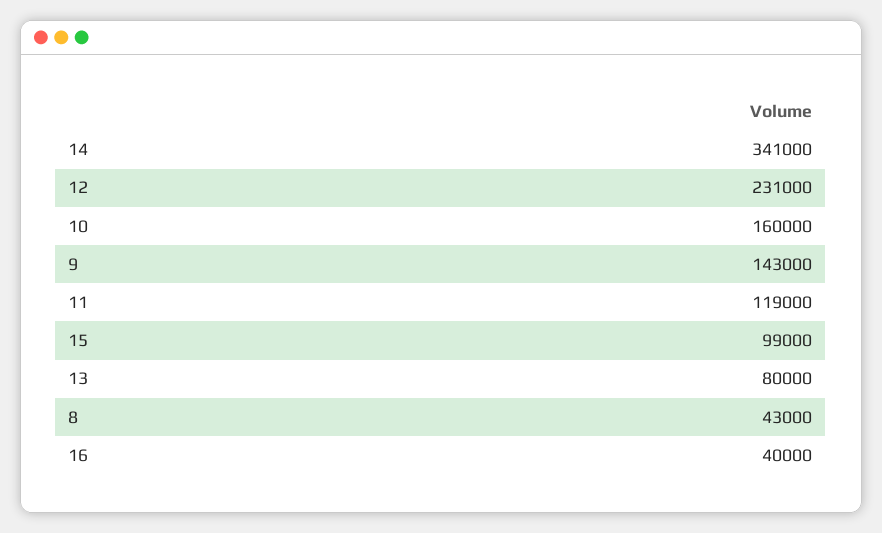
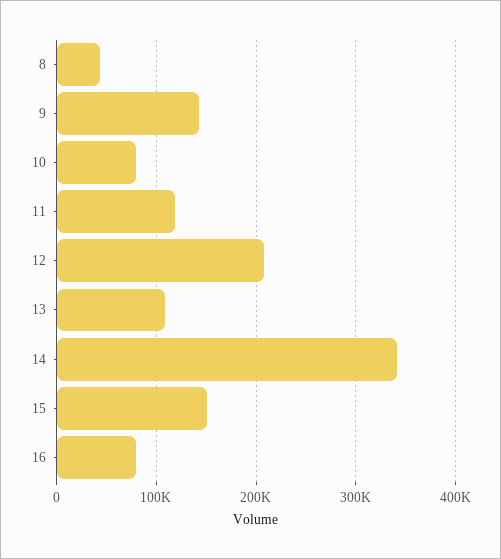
12: 231000 -> 210000
10: 160000 -> 80000
15: 99000 -> 150000
13: 80000 -> 110000
16: 40000 -> 80000

